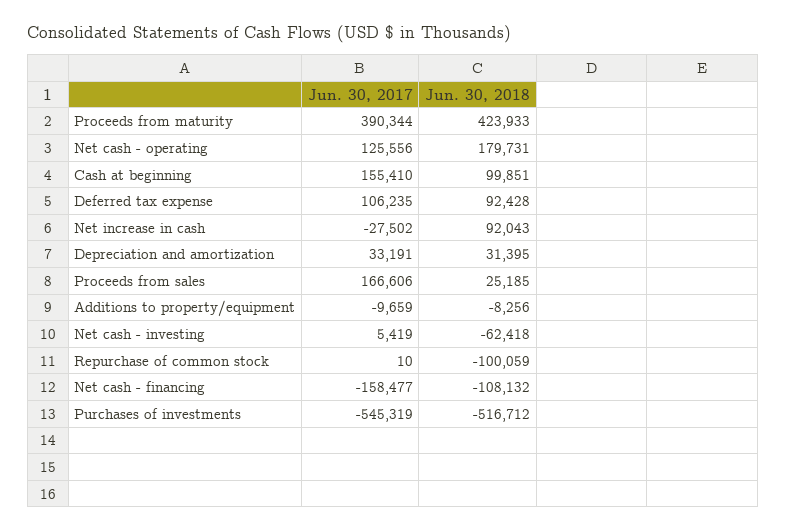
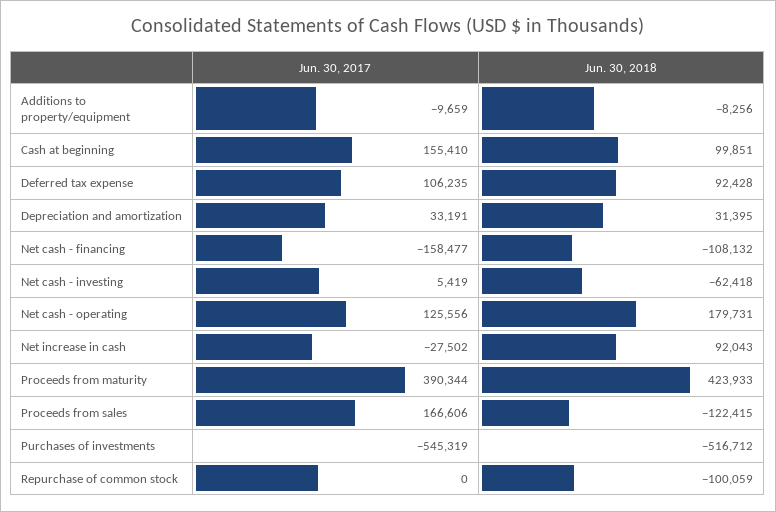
Jun. 30, 2018, Proceeds from sales: 25185 -> -122415
Jun. 30, 2017, Repurchase of common stock: 10 -> 0

